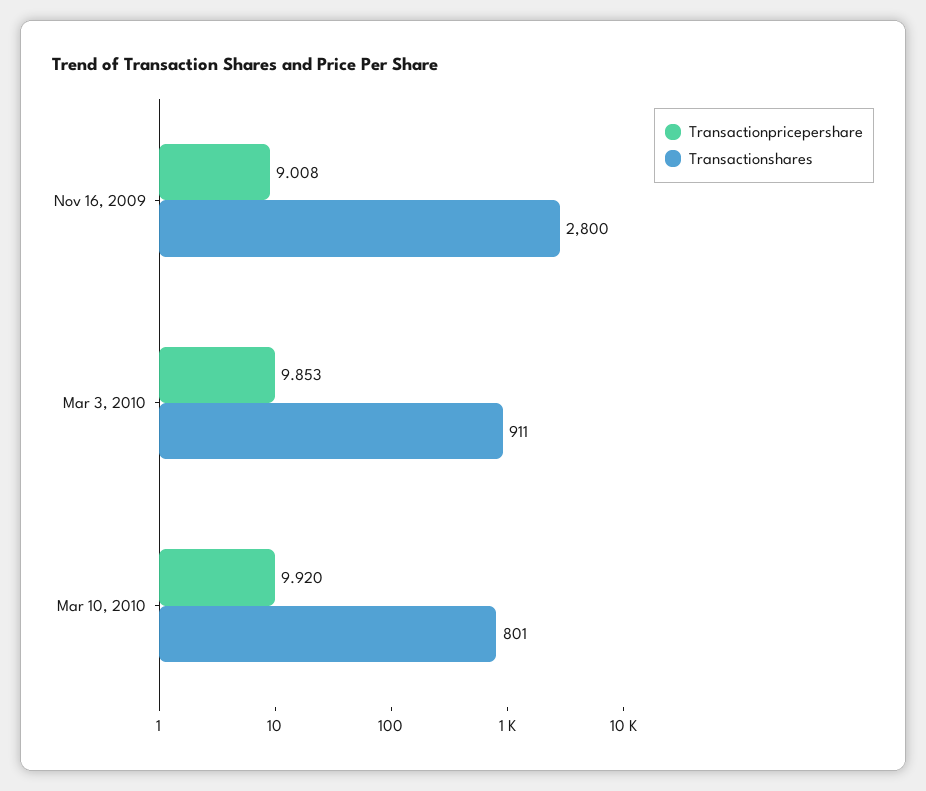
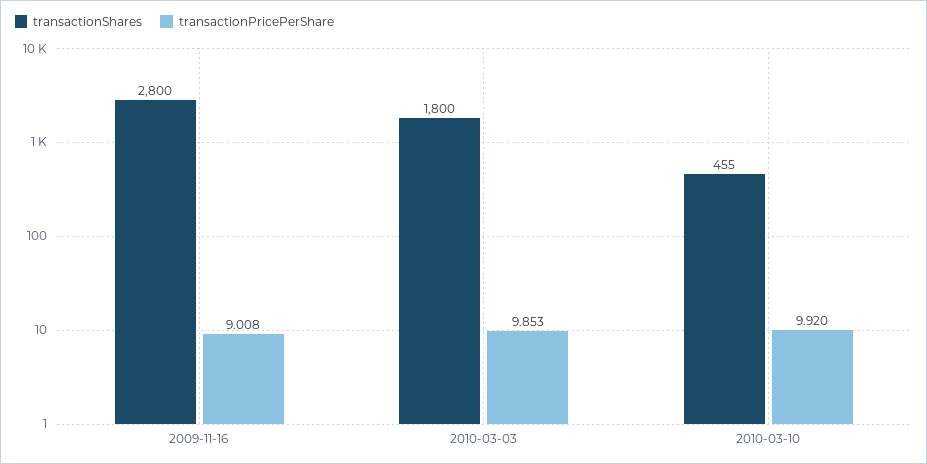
Transactionshares, Mar 3, 2010: 911 -> 1800
Transactionshares, Mar 10, 2010: 801 -> 455

